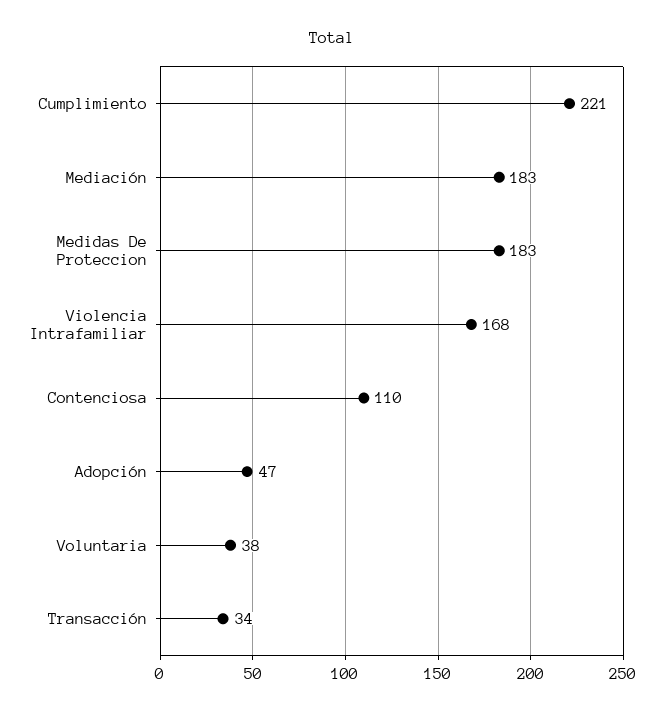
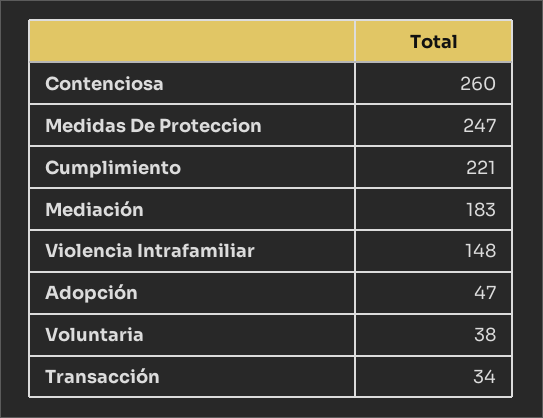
Medidas De Proteccion: 183 -> 247
Violencia Intrafamiliar: 168 -> 148
Contenciosa: 110 -> 260

